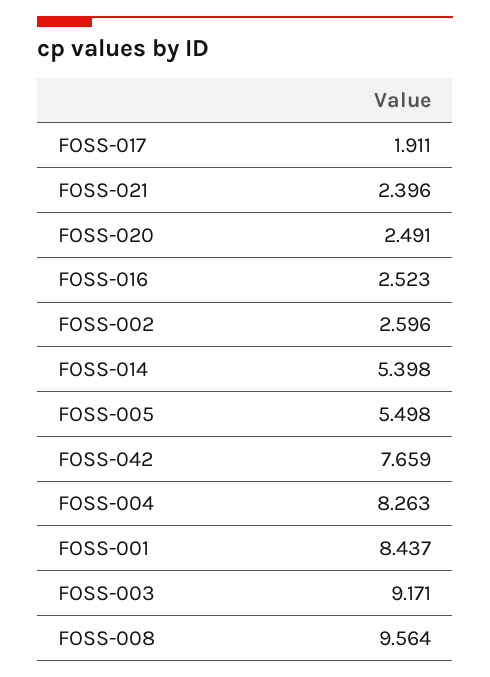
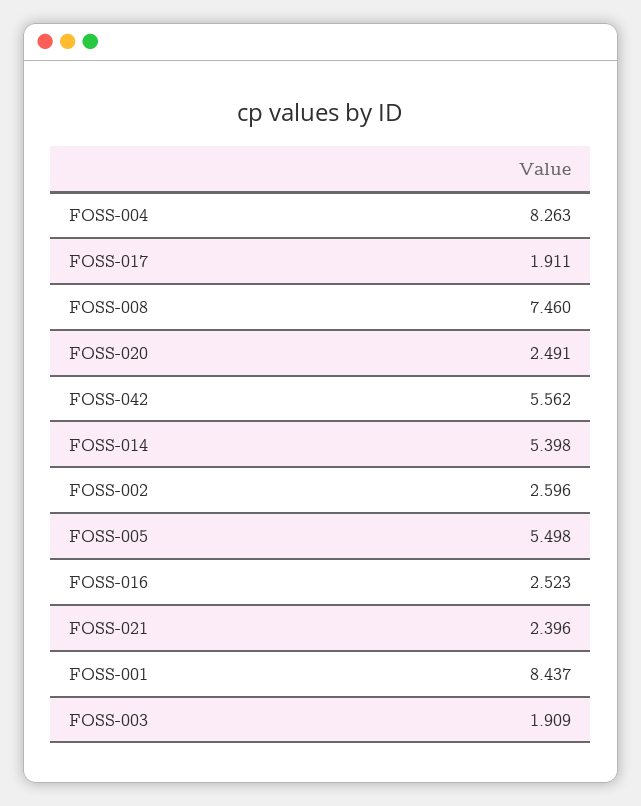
FOSS-042: 7.659 -> 5.562
FOSS-003: 9.171 -> 1.909
FOSS-008: 9.564 -> 7.46

